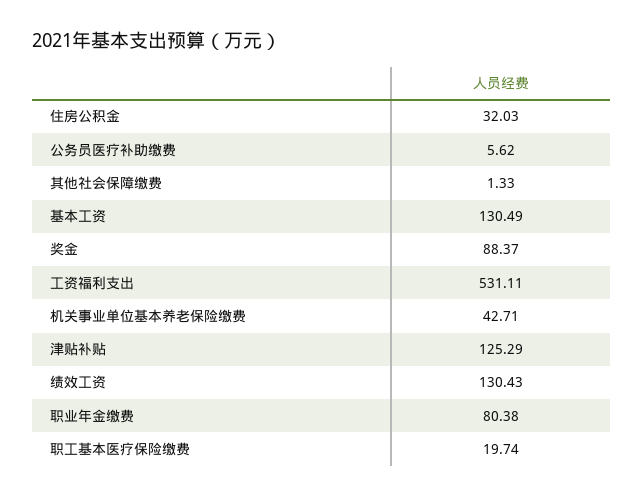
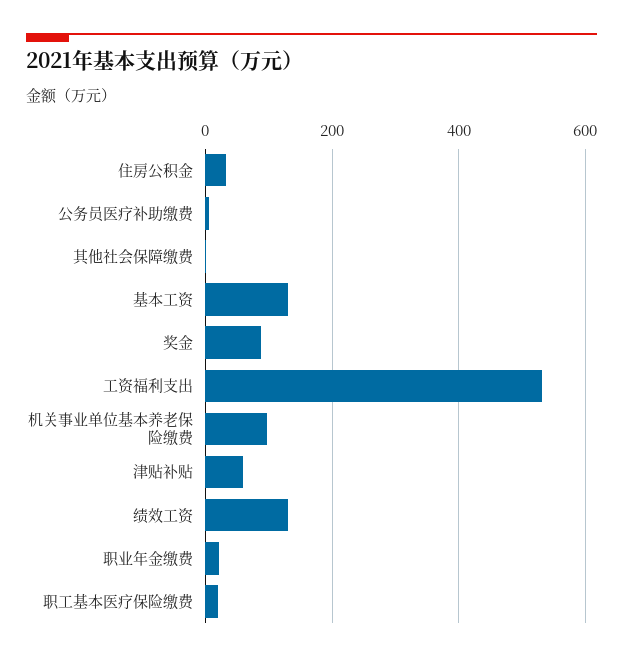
机关事业单位基本养老保险缴费: 42.71 -> 100
津贴补贴: 125.29 -> 60
职业年金缴费: 80.38 -> 20

